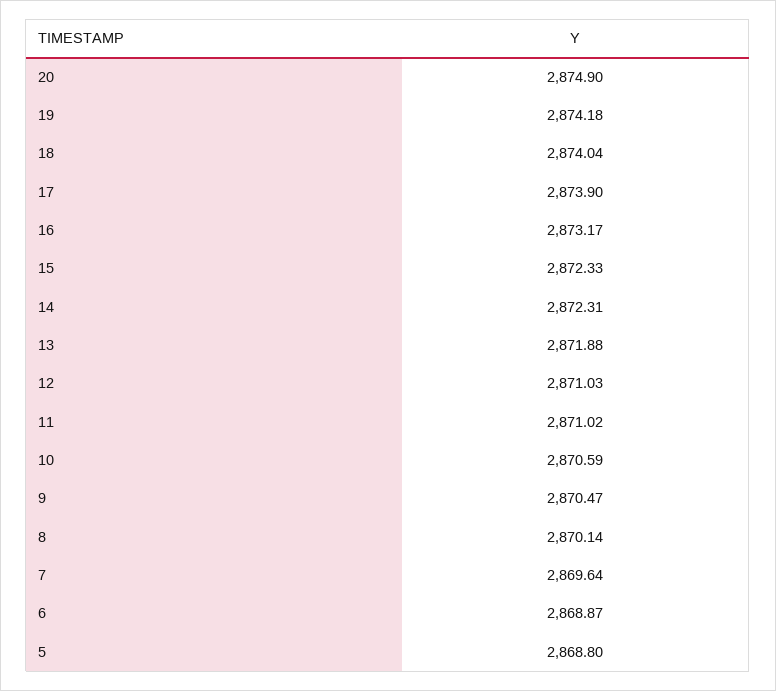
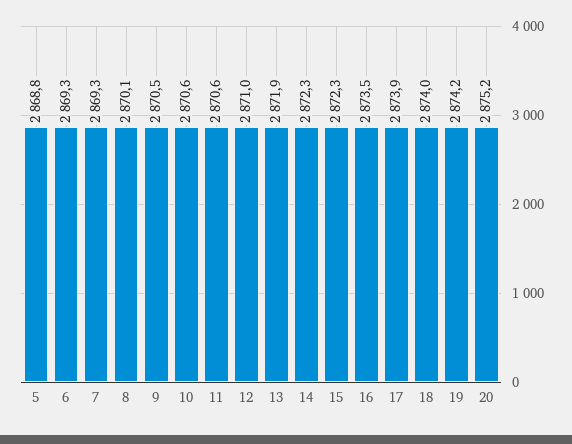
20: 2874.9 -> 2875.2
16: 2873.17 -> 2873.5
11: 2871.02 -> 2870.6
7: 2869.64 -> 2869.3
6: 2868.87 -> 2869.3

